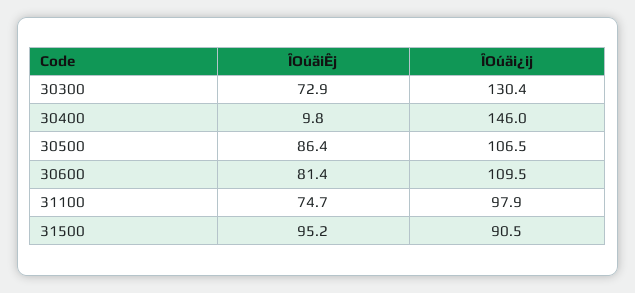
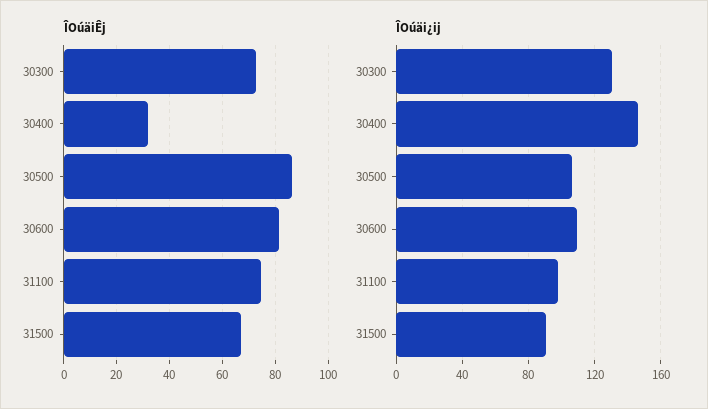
ÎOúäiÊj, 30400: 9.8 -> 32.5
ÎOúäiÊj, 31500: 95.2 -> 67.5

